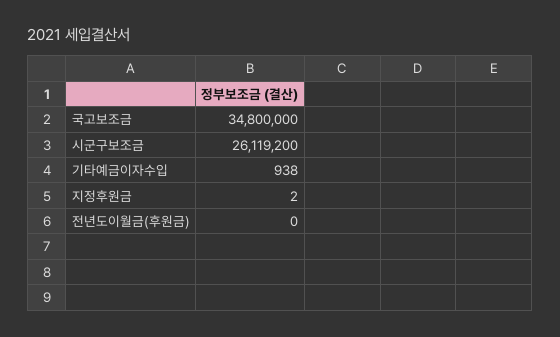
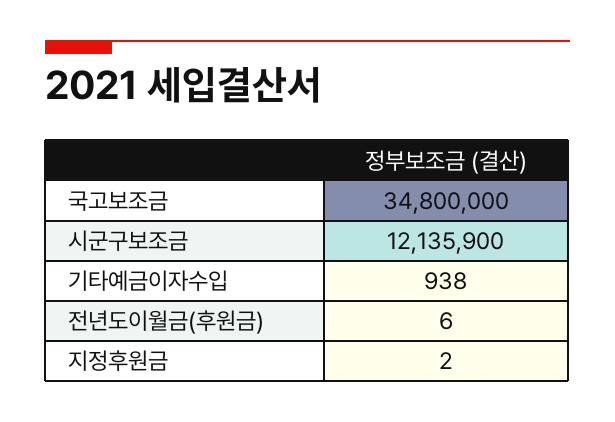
시군구보조금: 26119200 -> 12135900
전년도이월금(후원금): 0 -> 6

